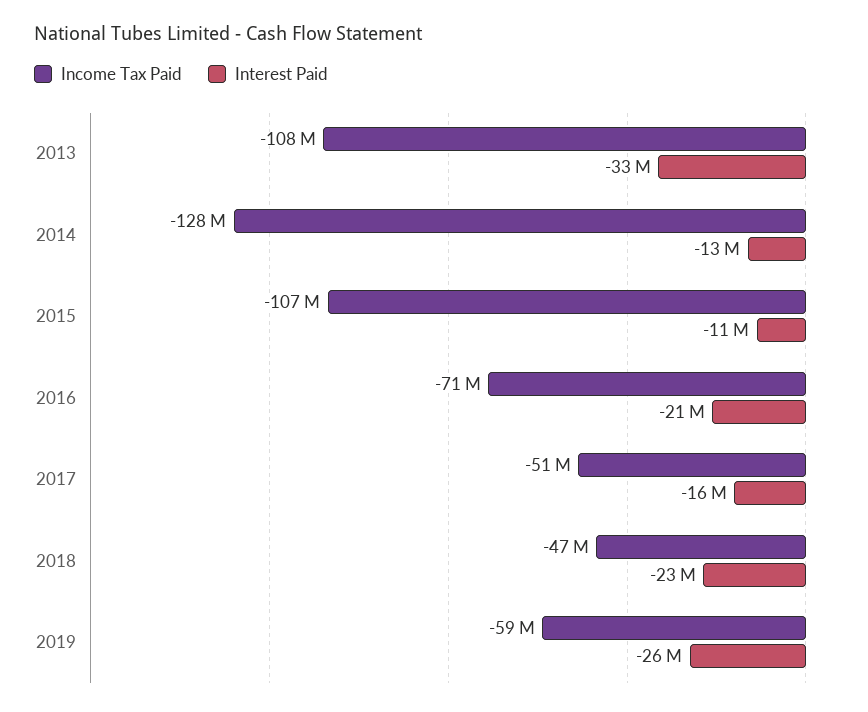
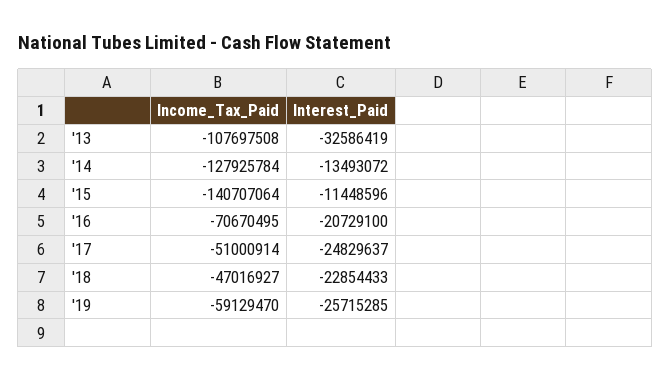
Income Tax Paid, 2015: -107000000 -> -140707064
Interest Paid, 2017: -16000000 -> -24829637

